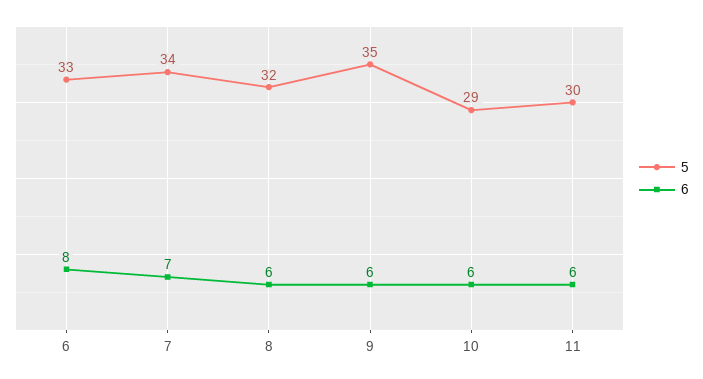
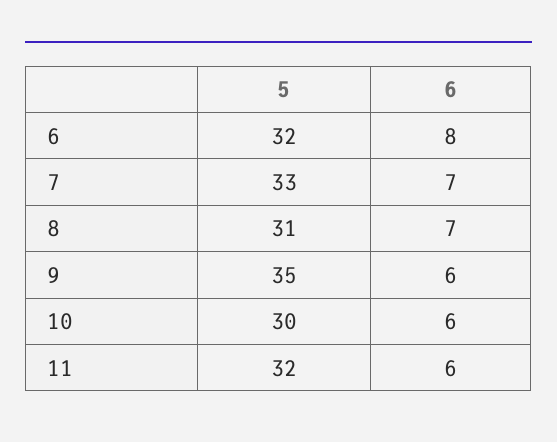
5, 6: 33 -> 32
5, 7: 34 -> 33
5, 8: 32 -> 31
6, 8: 6 -> 7
5, 10: 29 -> 30
5, 11: 30 -> 32

